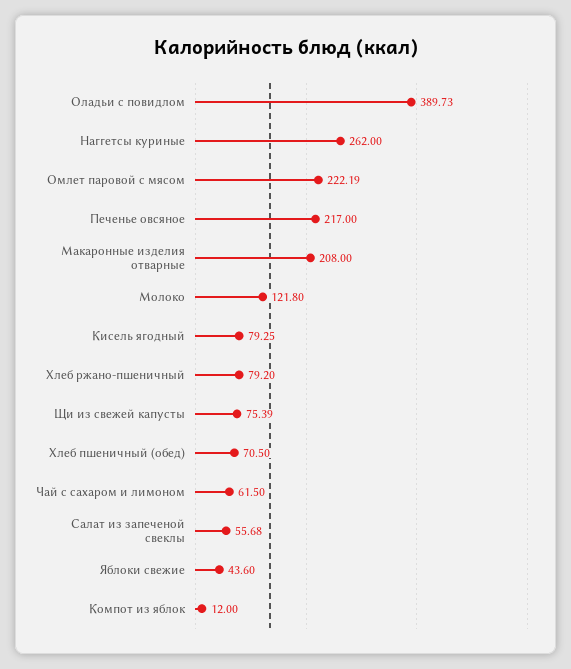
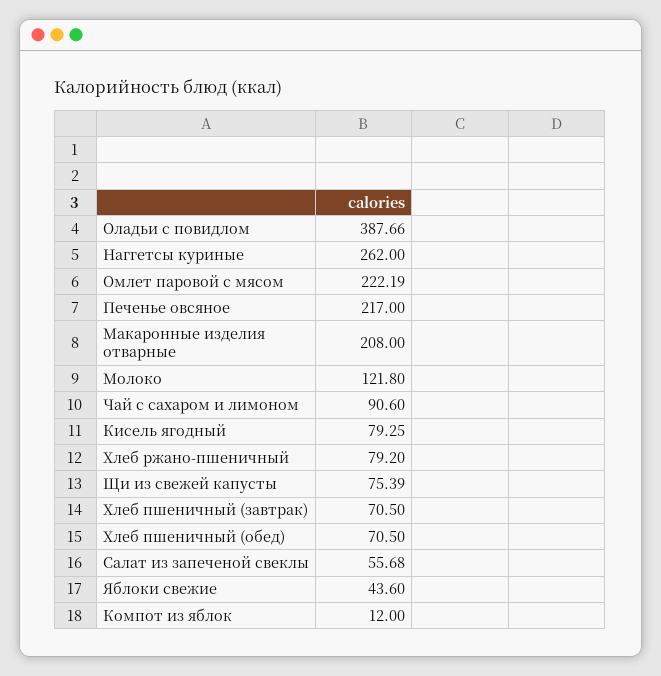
Оладьи с повидлом: 389.73 -> 387.66
Чай с сахаром и лимоном: 61.5 -> 90.6
Хлеб пшеничный (завтрак): none -> 70.5

